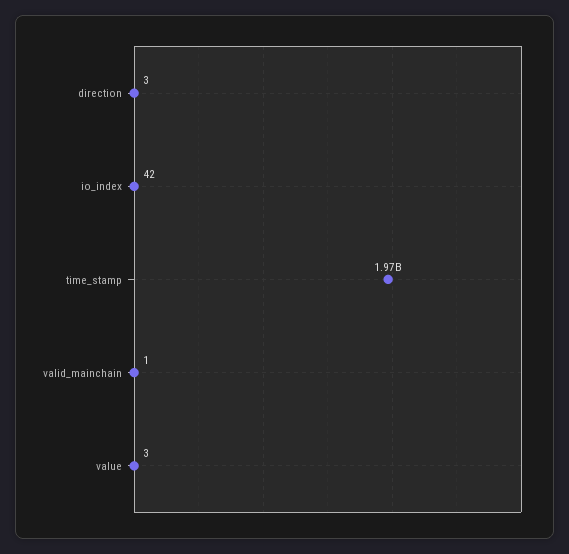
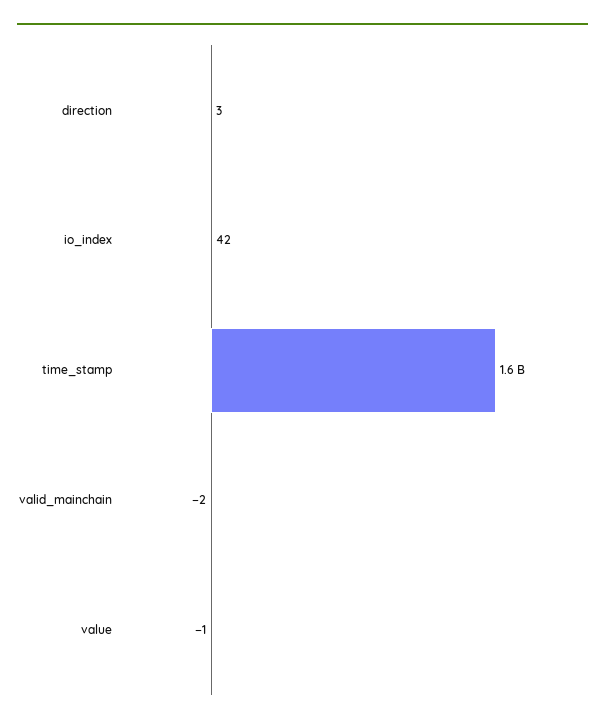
time_stamp: 1970000000 -> 1600000000
valid_mainchain: 1 -> -2
value: 3 -> -1

